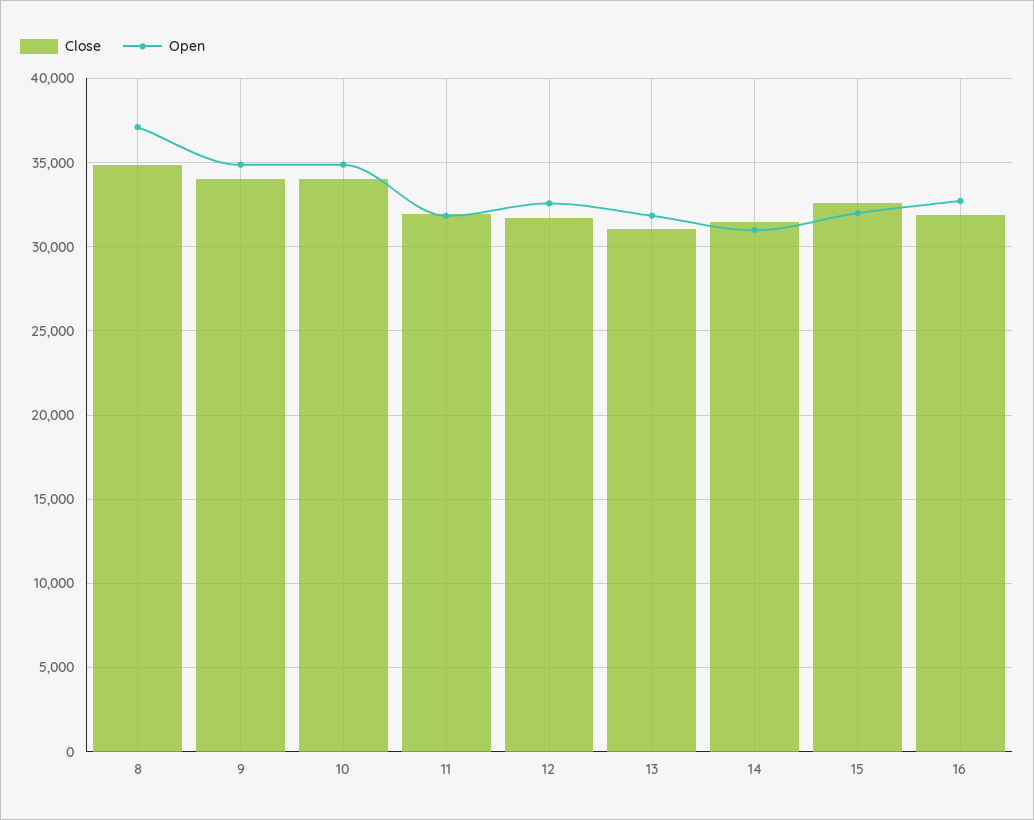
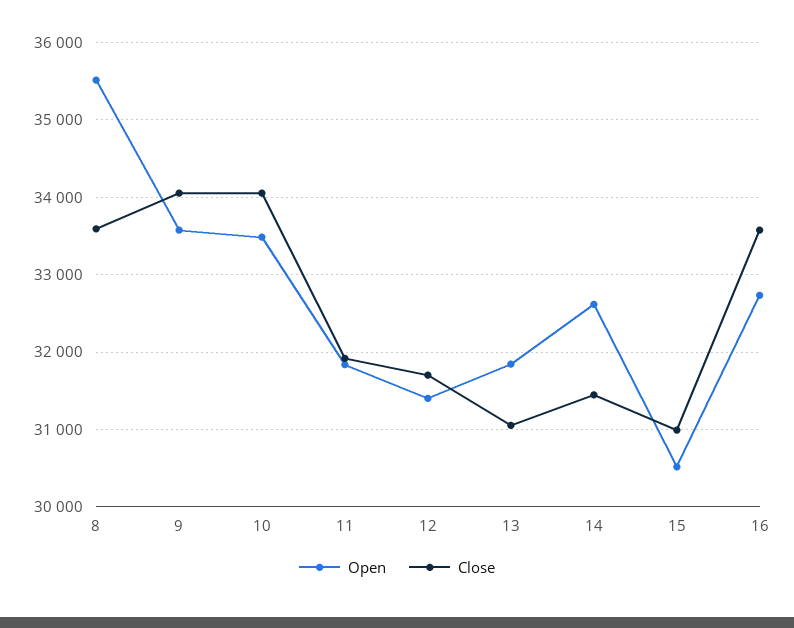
Close, 8: 35000 -> 33600
Open, 8: 37000 -> 35500
Open, 9: 35000 -> 33600
Open, 10: 35000 -> 33500
Open, 12: 32500 -> 31400
Open, 14: 31000 -> 32600
Close, 15: 32500 -> 31000
Open, 15: 32000 -> 30500
Close, 16: 32000 -> 33600

